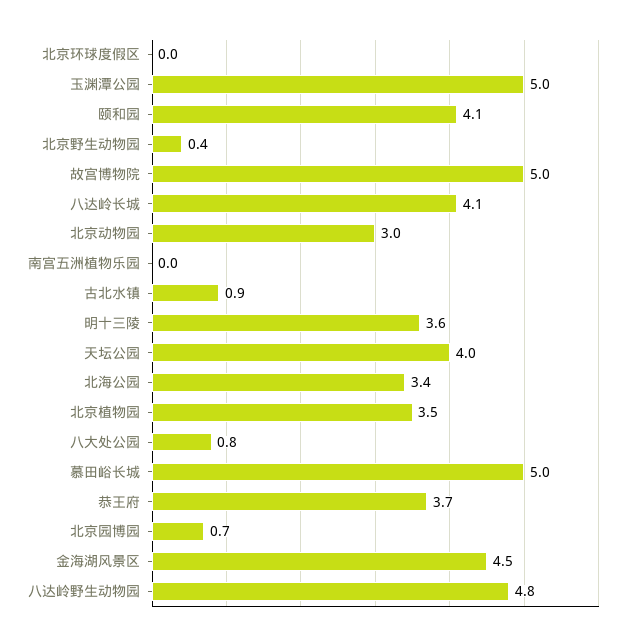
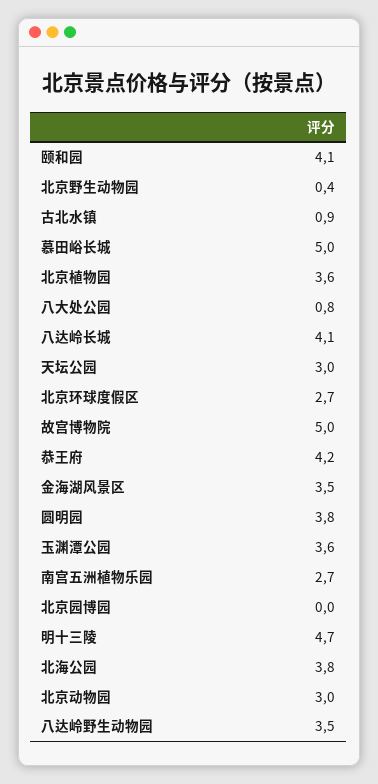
北京环球度假区: 0 -> 2.7
玉渊潭公园: 5 -> 3.6
南宫五洲植物乐园: 0 -> 2.7
明十三陵: 3.6 -> 4.7
天坛公园: 4 -> 3
北海公园: 3.4 -> 3.8
北京植物园: 3.5 -> 3.6
恭王府: 3.7 -> 4.2
北京园博园: 0.7 -> 0
金海湖风景区: 4.5 -> 3.5
八达岭野生动物园: 4.8 -> 3.5
圆明园: none -> 3.8

